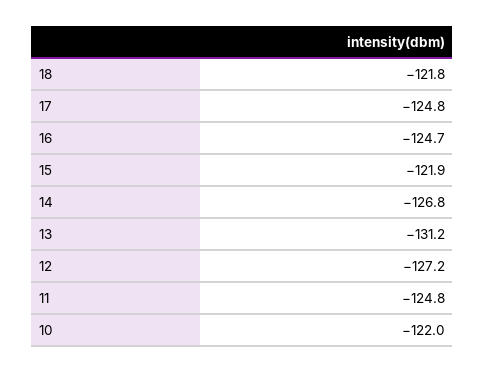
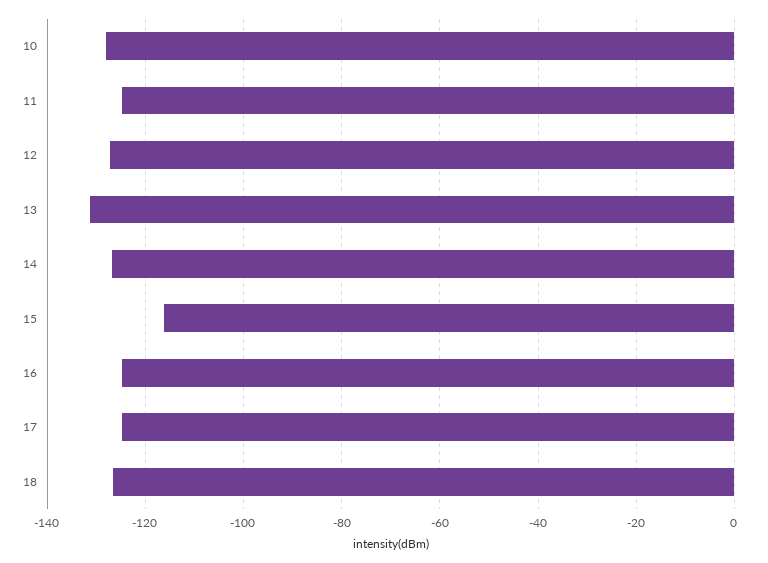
18: -121.8 -> -126
15: -121.9 -> -116
10: -122 -> -128

